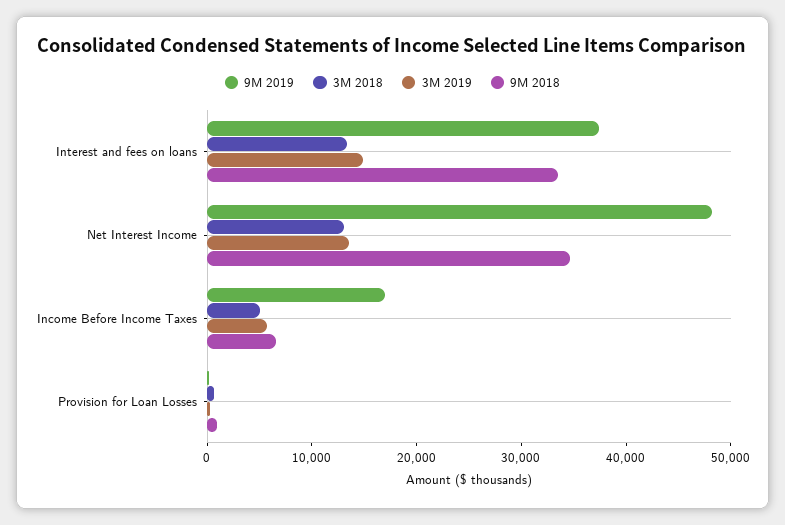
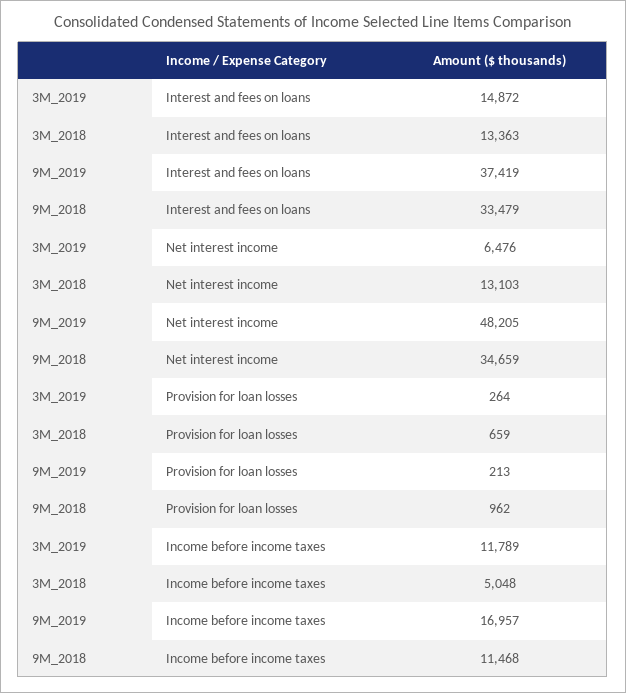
3M 2019, Net Interest Income: 14000 -> 6476
3M 2019, Income Before Income Taxes: 6000 -> 11789
9M 2018, Income Before Income Taxes: 6000 -> 11468

